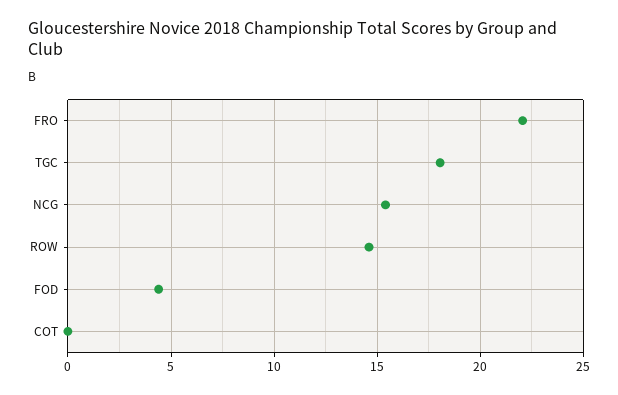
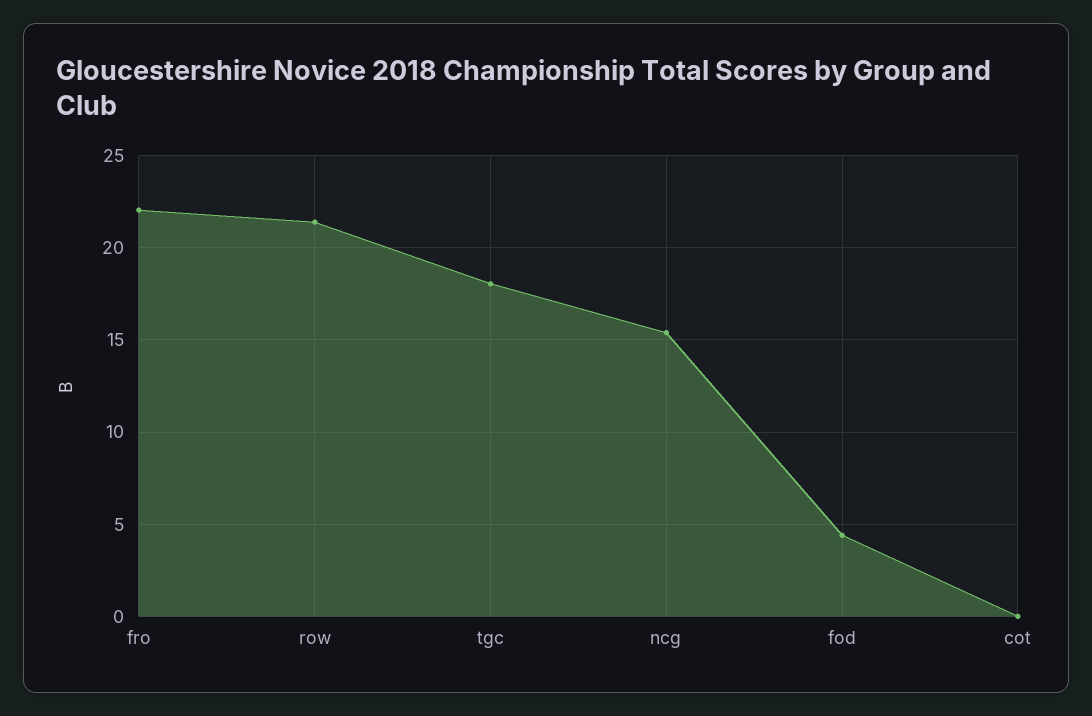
ROW: 14.5 -> 21.5

